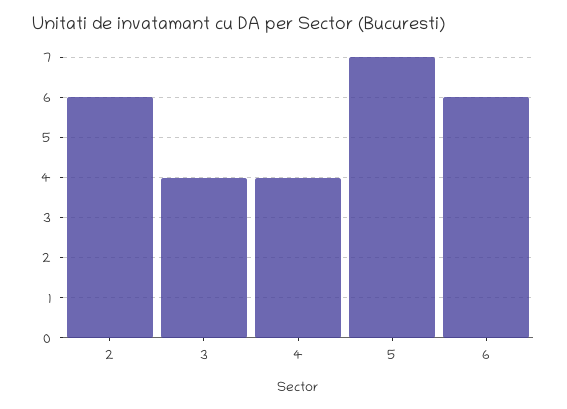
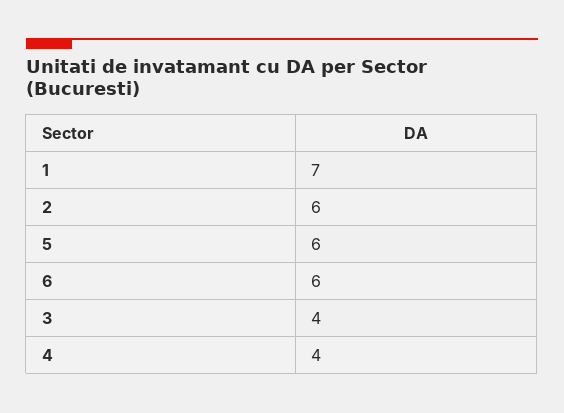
5: 7 -> 6
1: none -> 7

